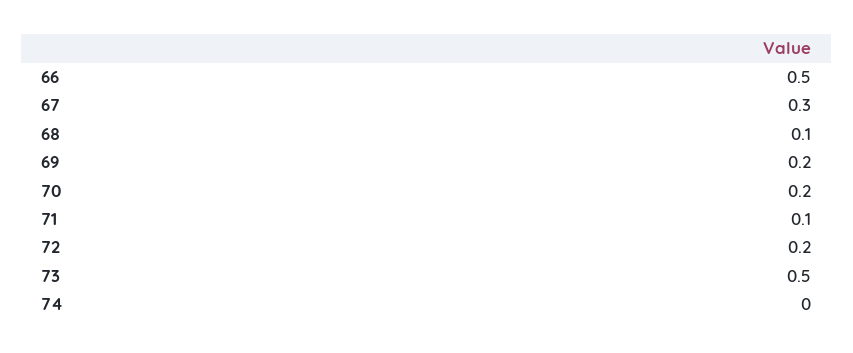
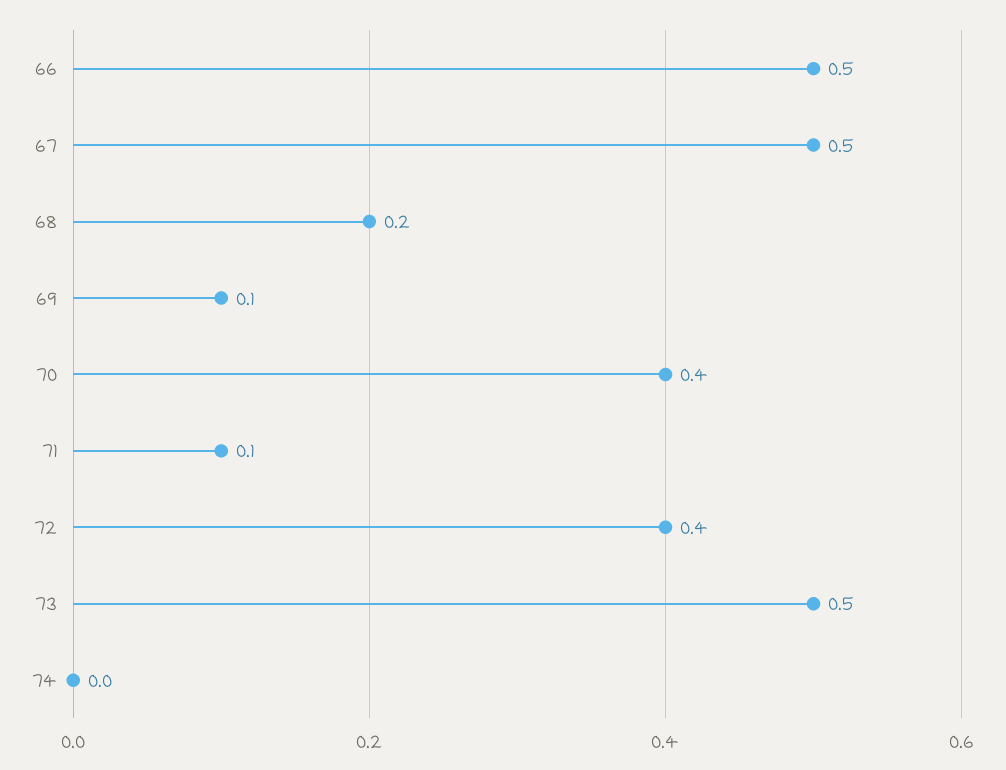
67: 0.3 -> 0.5
68: 0.1 -> 0.2
69: 0.2 -> 0.1
70: 0.2 -> 0.4
72: 0.2 -> 0.4

